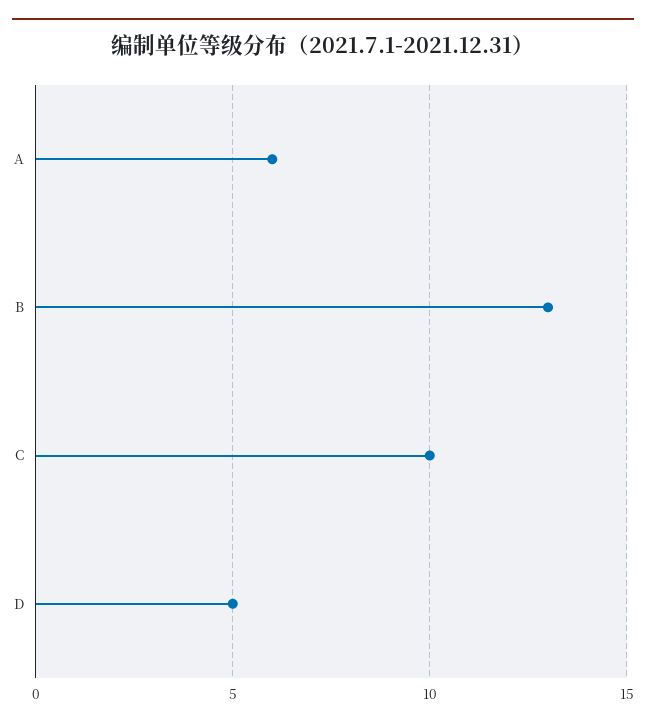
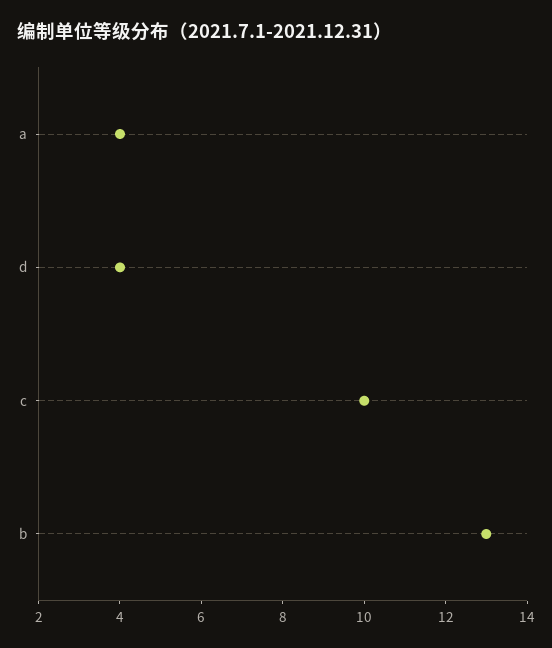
A: 6 -> 4
D: 5 -> 4

